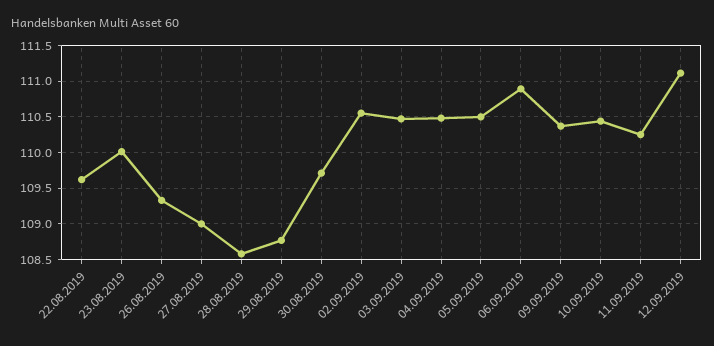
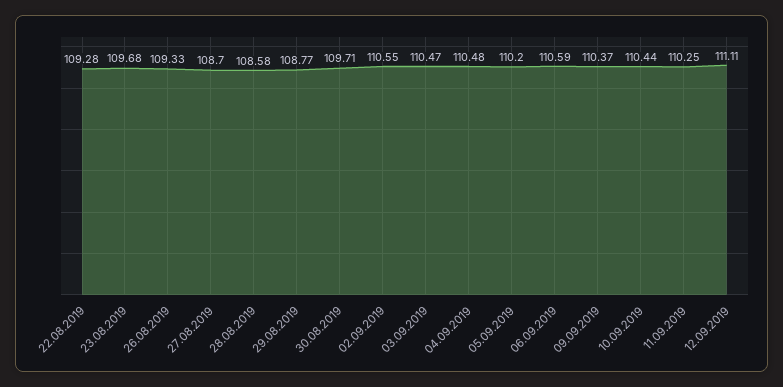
22.08.2019: 109.6 -> 109.28
23.08.2019: 110 -> 109.68
27.08.2019: 109 -> 108.7
05.09.2019: 110.5 -> 110.2
06.09.2019: 110.9 -> 110.59

